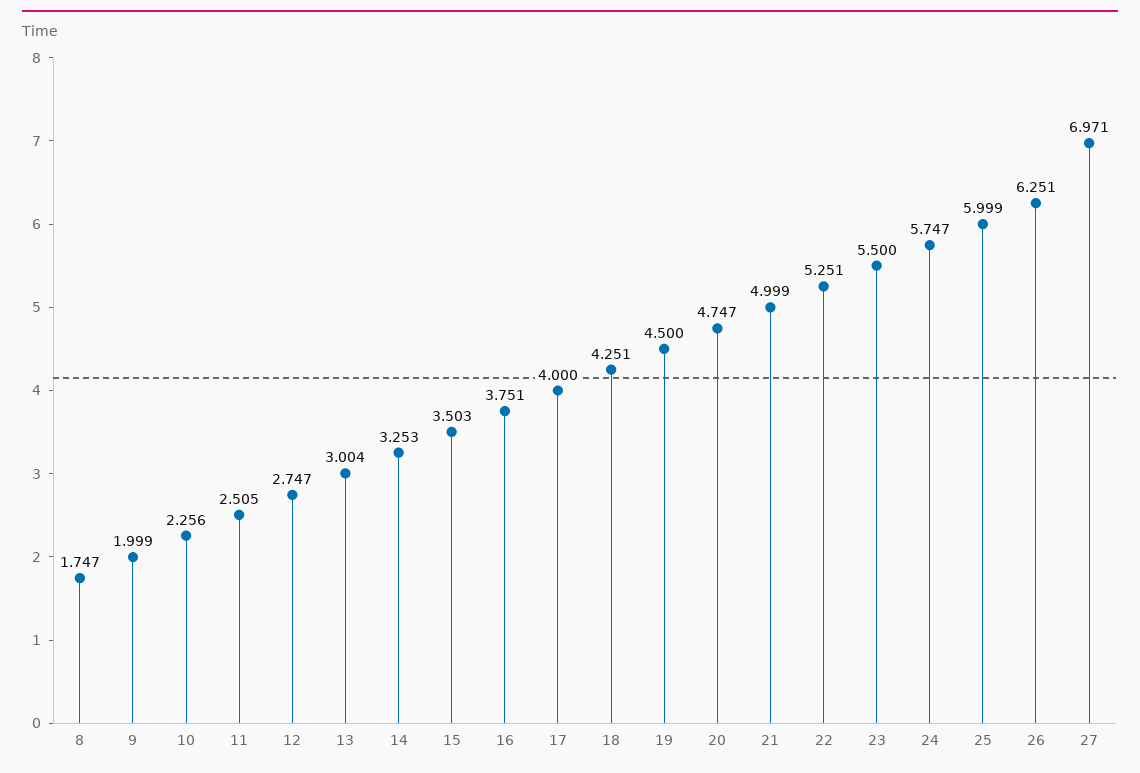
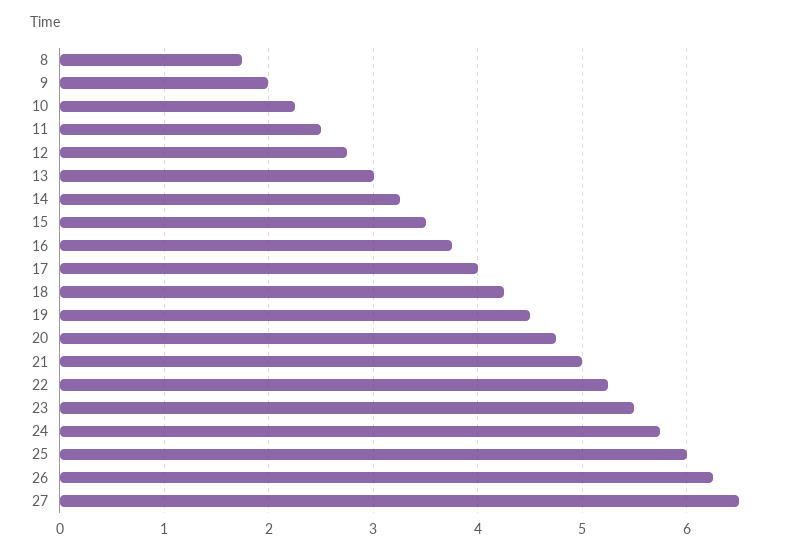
27: 6.971 -> 6.5

